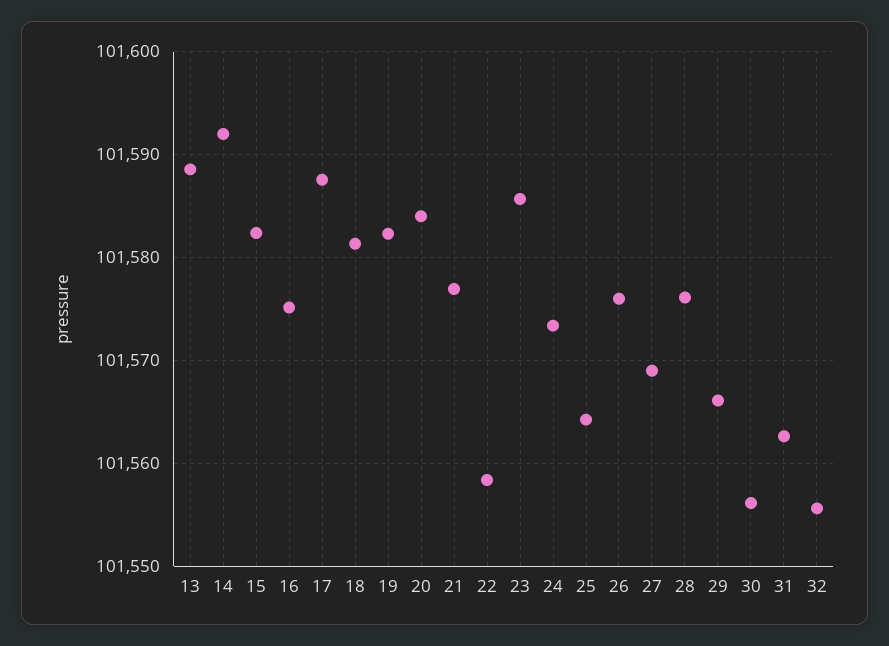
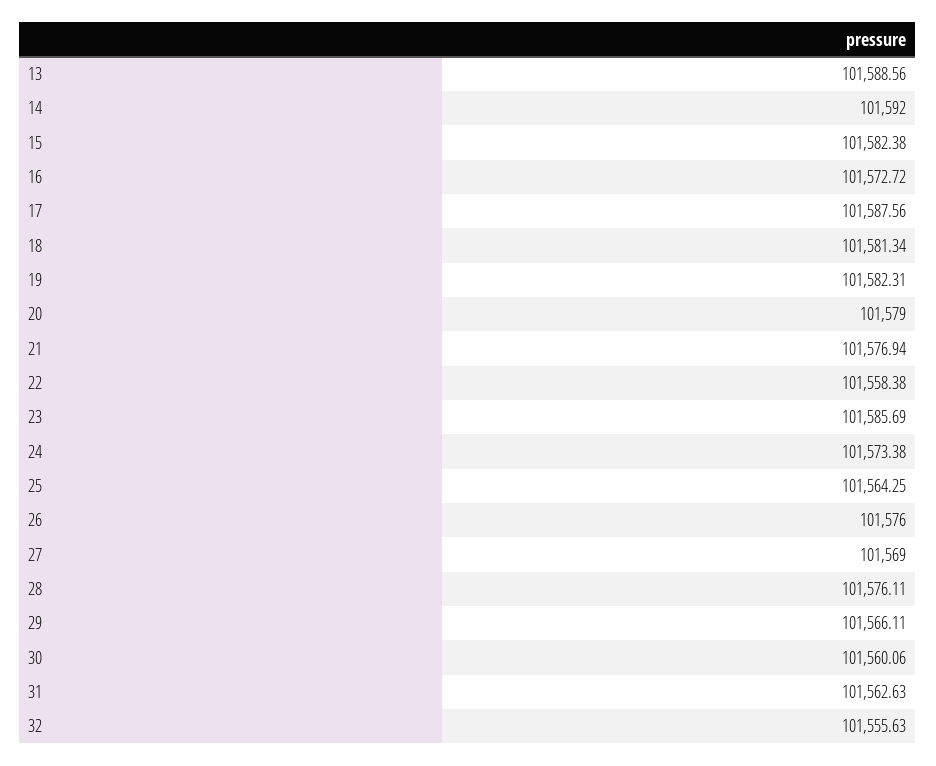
16: 101575 -> 101572.72
20: 101584 -> 101579
30: 101556 -> 101560.06

